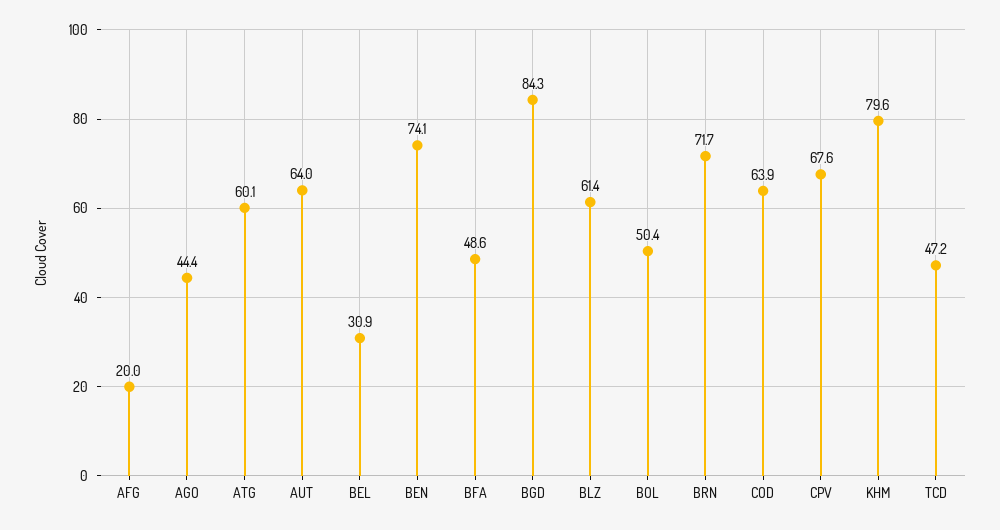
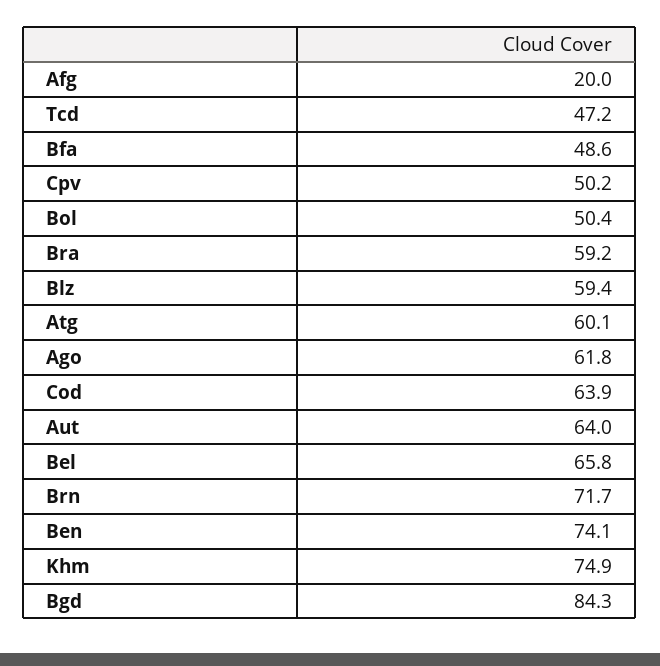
AGO: 44.4 -> 61.8
BEL: 30.9 -> 65.8
BLZ: 61.4 -> 59.4
CPV: 67.6 -> 50.2
KHM: 79.6 -> 74.9
Bra: none -> 59.2

